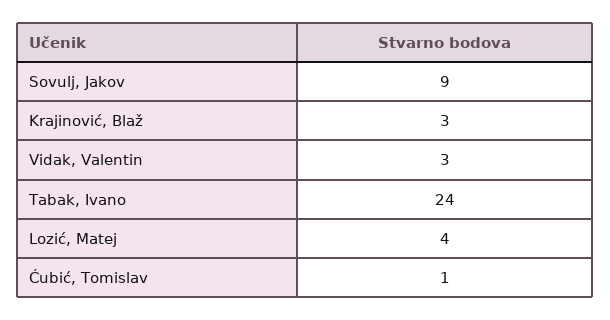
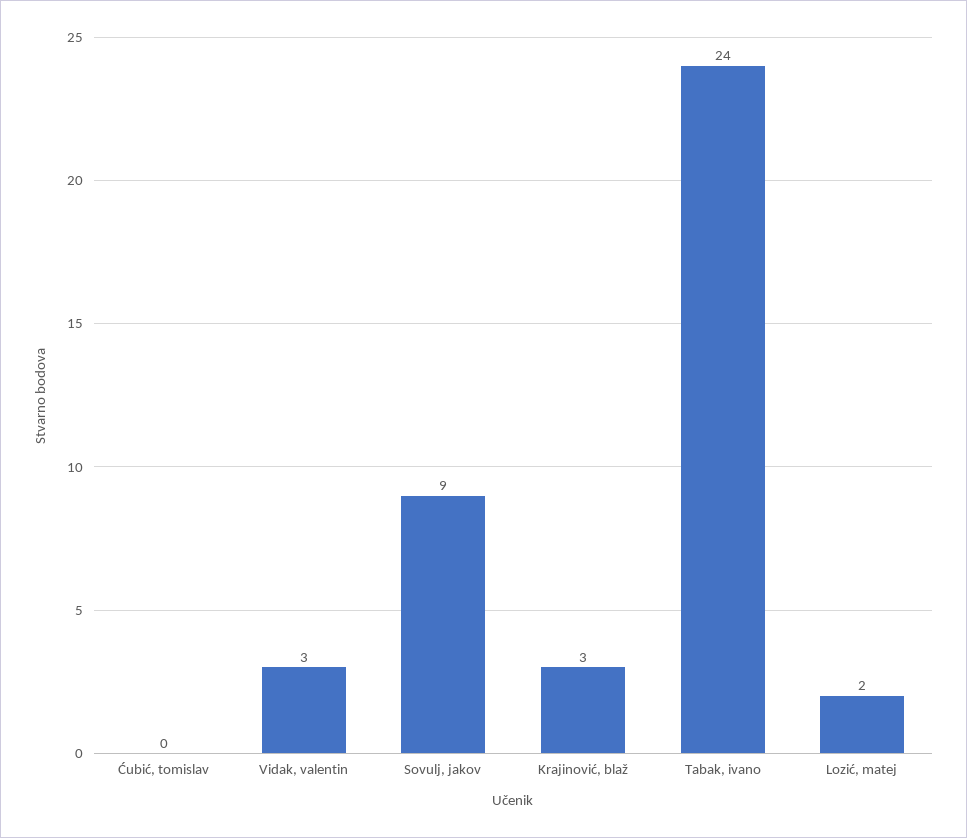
Lozić, Matej: 4 -> 2
Ćubić, Tomislav: 1 -> 0

